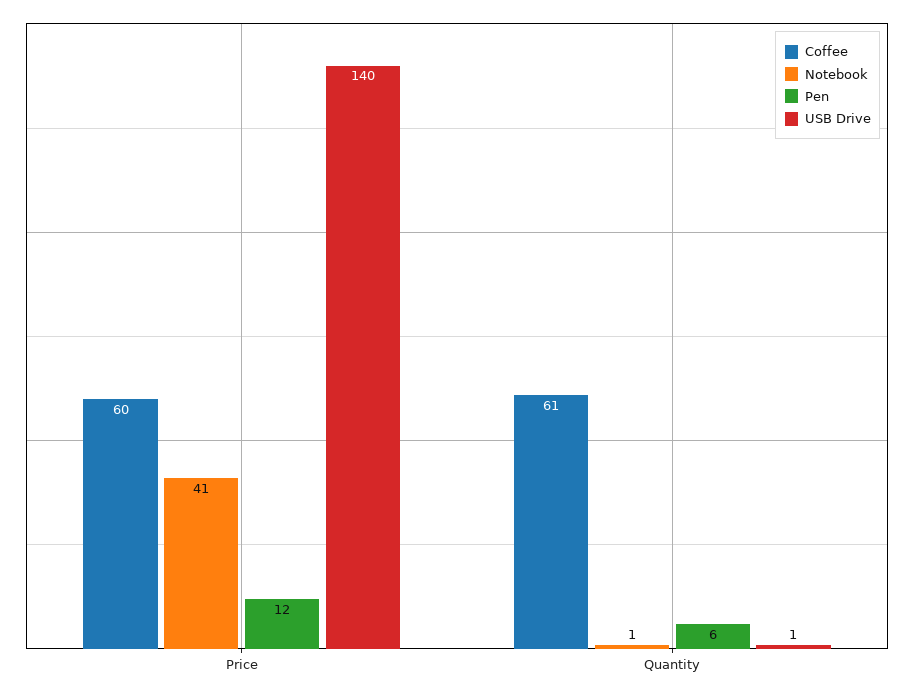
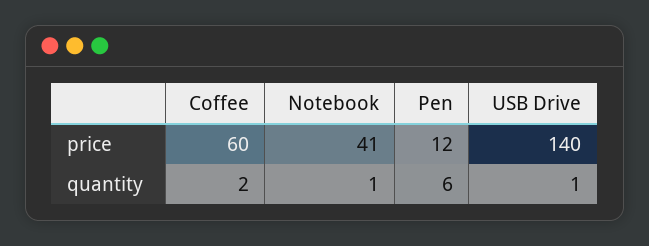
Coffee, Quantity: 61 -> 2

